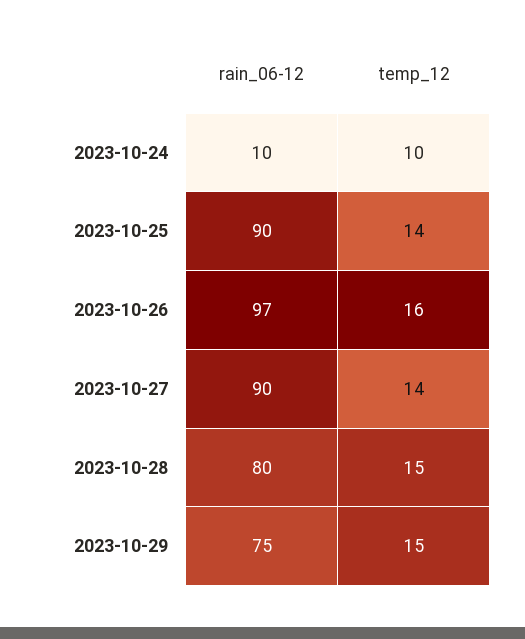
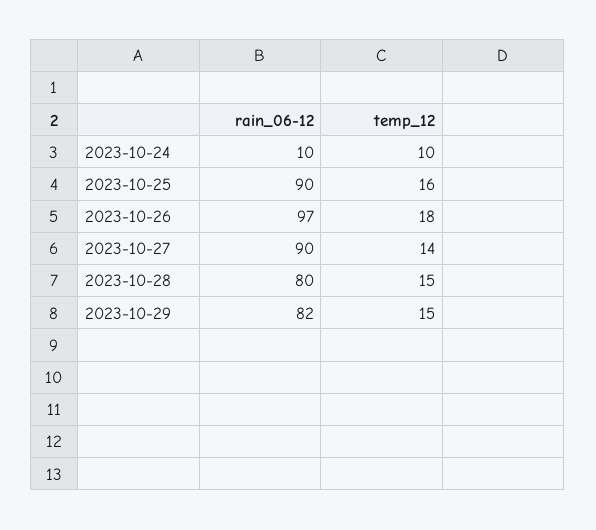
temp_12, 2023-10-25: 14 -> 16
temp_12, 2023-10-26: 16 -> 18
rain_06-12, 2023-10-29: 75 -> 82

